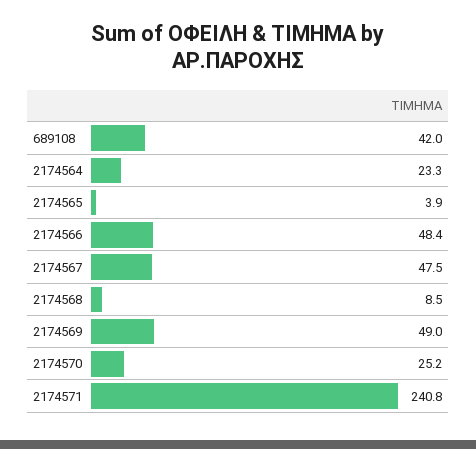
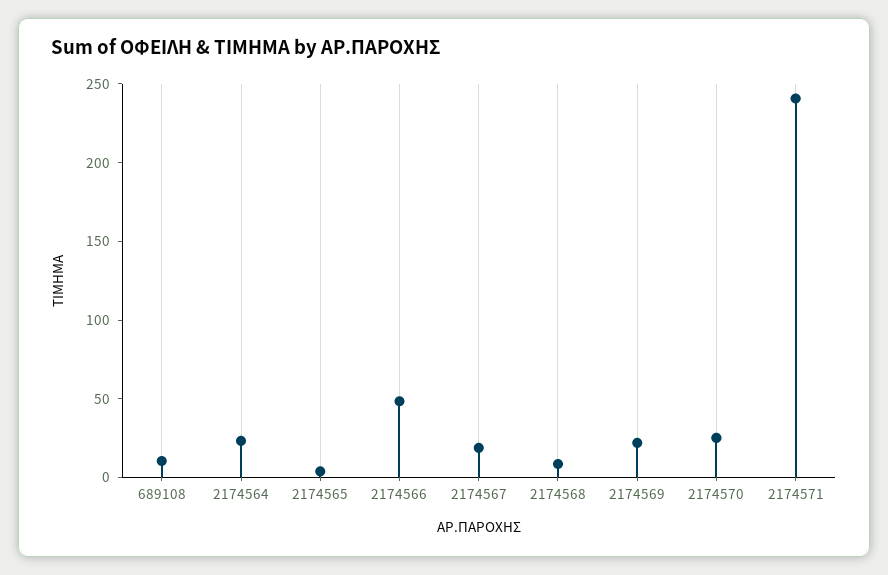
689108: 42 -> 10
2174567: 47.5 -> 20
2174569: 49 -> 20

